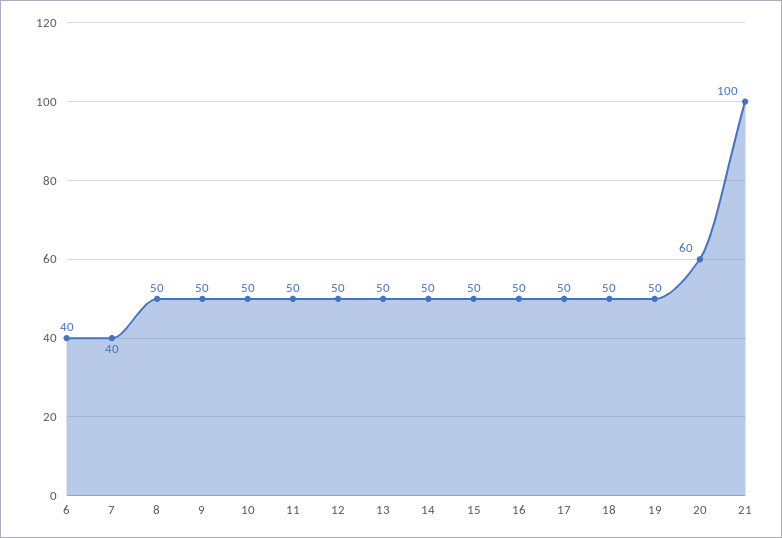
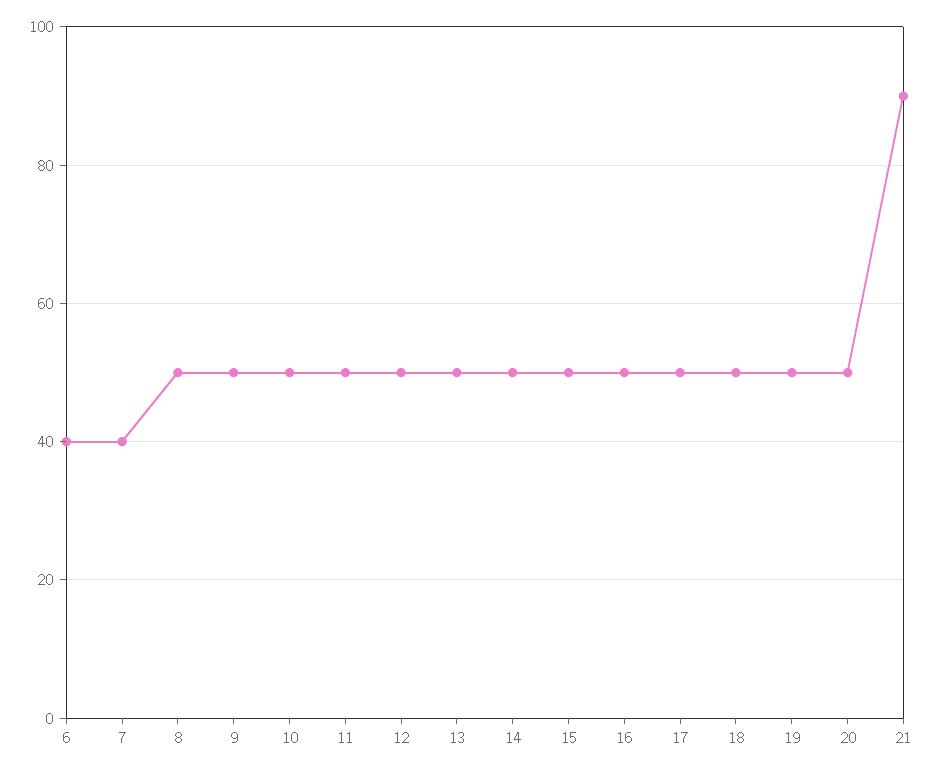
20: 60 -> 50
21: 100 -> 90

